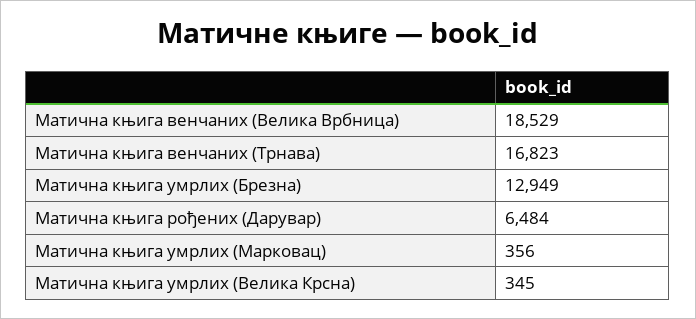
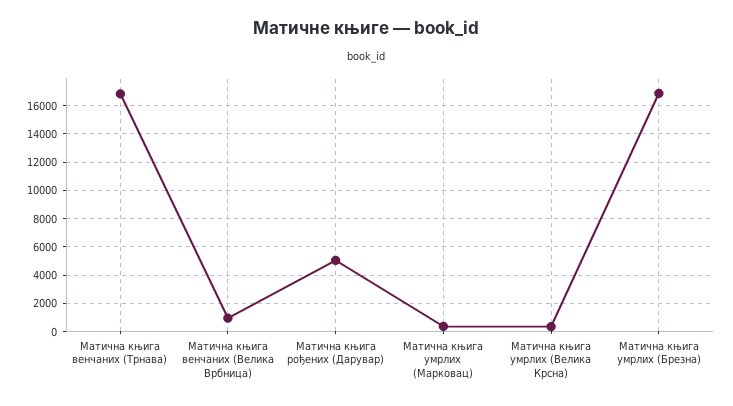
Матична књига венчаних (Велика Врбница): 18529 -> 1000
Матична књига умрлих (Брезна): 12949 -> 17000
Матична књига рођених (Дарувар): 6484 -> 5000

